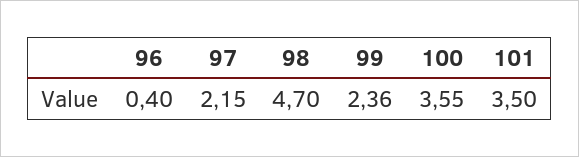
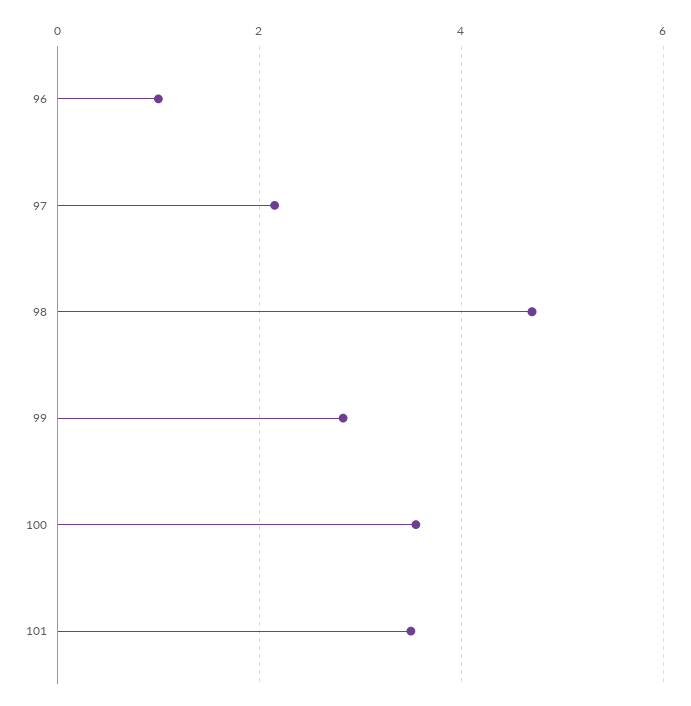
96: 0.4 -> 1
99: 2.36 -> 2.8

